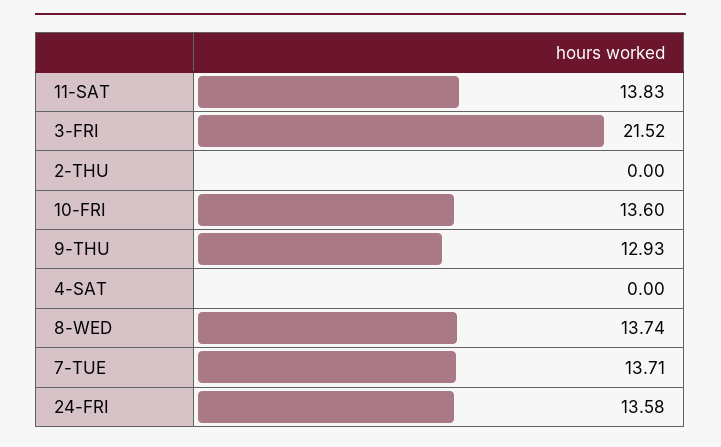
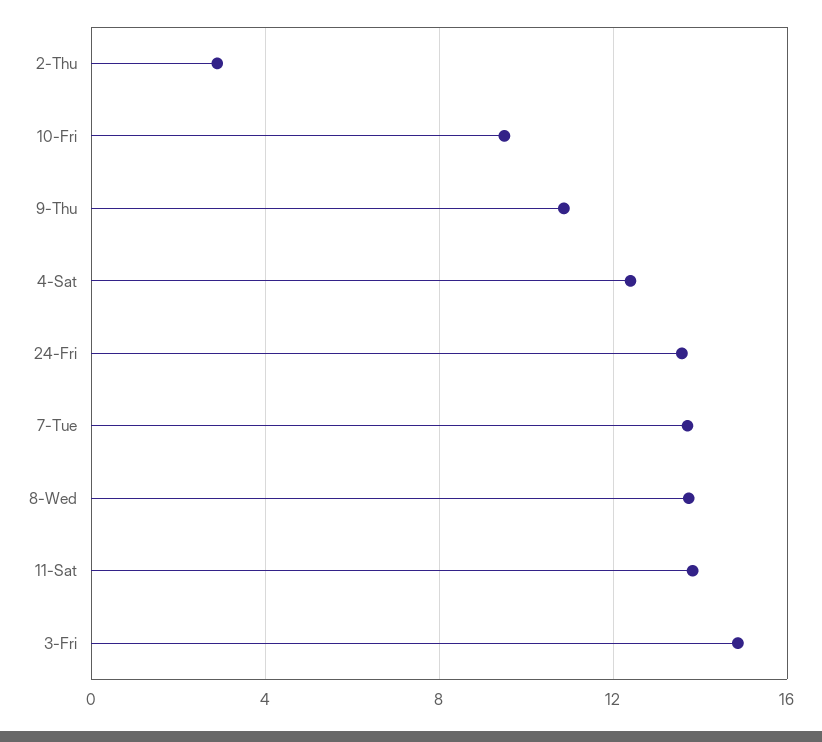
3-FRI: 21.52 -> 15
2-THU: 0 -> 3
10-FRI: 13.6 -> 9.5
9-THU: 12.93 -> 11
4-SAT: 0 -> 12.5

